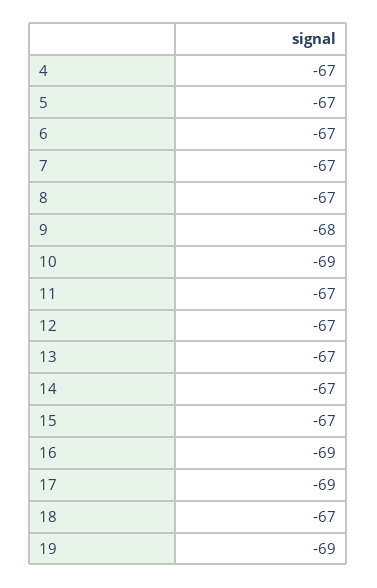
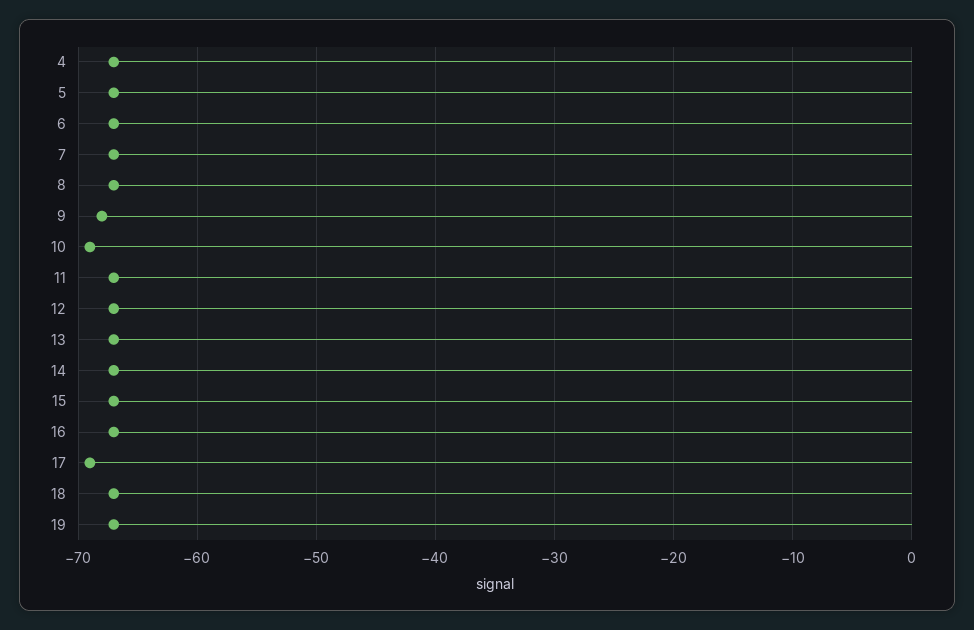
16: -69 -> -67
19: -69 -> -67

